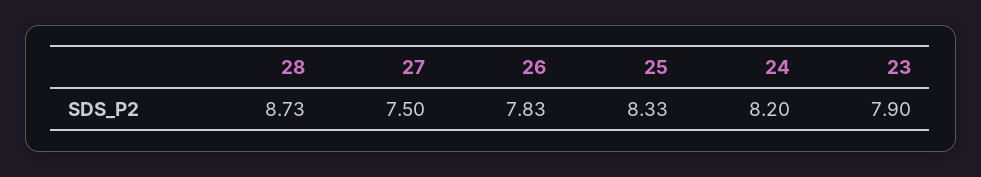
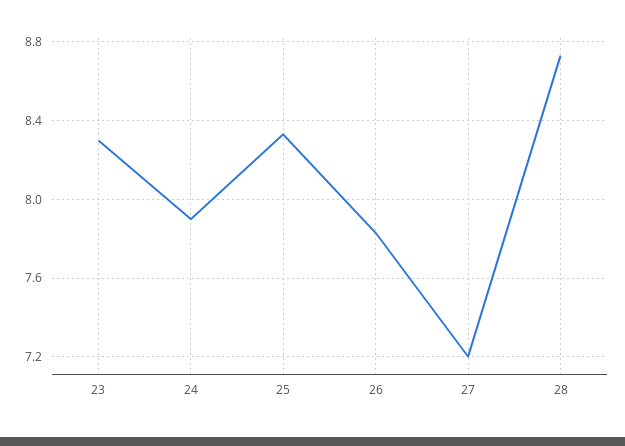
27: 7.5 -> 7.2
24: 8.2 -> 7.9
23: 7.9 -> 8.3

